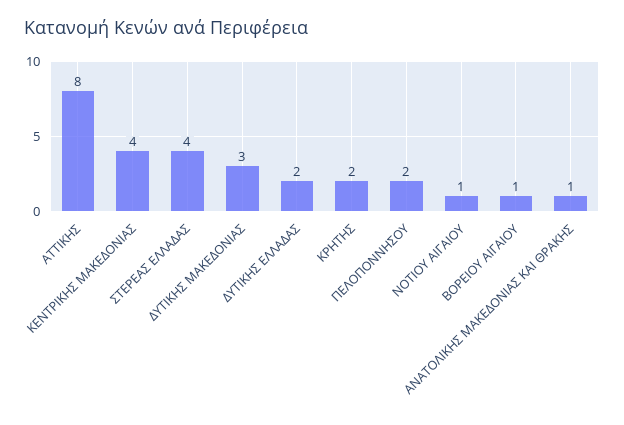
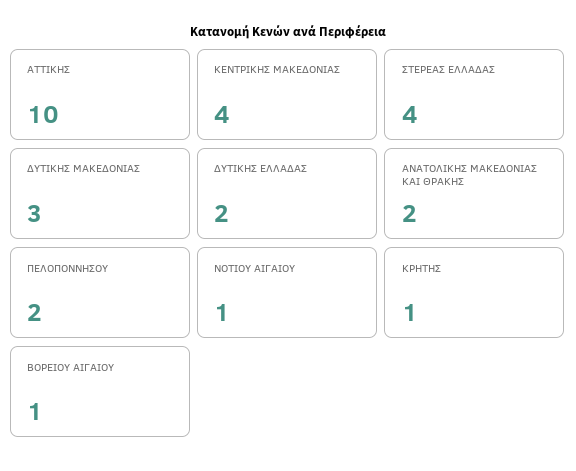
ΑΤΤΙΚΗΣ: 8 -> 10
ΚΡΗΤΗΣ: 2 -> 1
ΑΝΑΤΟΛΙΚΗΣ ΜΑΚΕΔΟΝΙΑΣ ΚΑΙ ΘΡΑΚΗΣ: 1 -> 2

